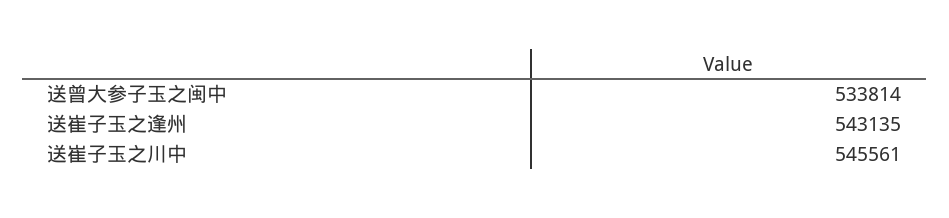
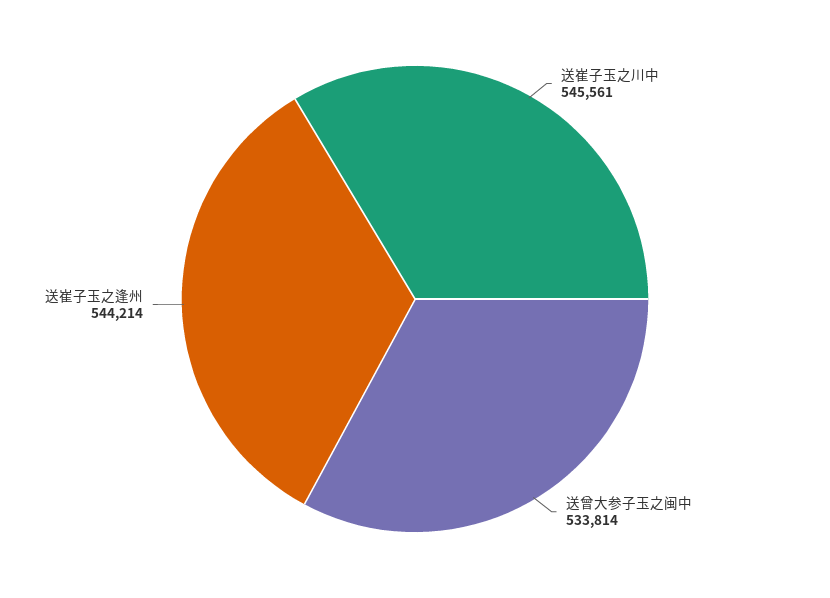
送崔子玉之逢州: 543135 -> 544214

